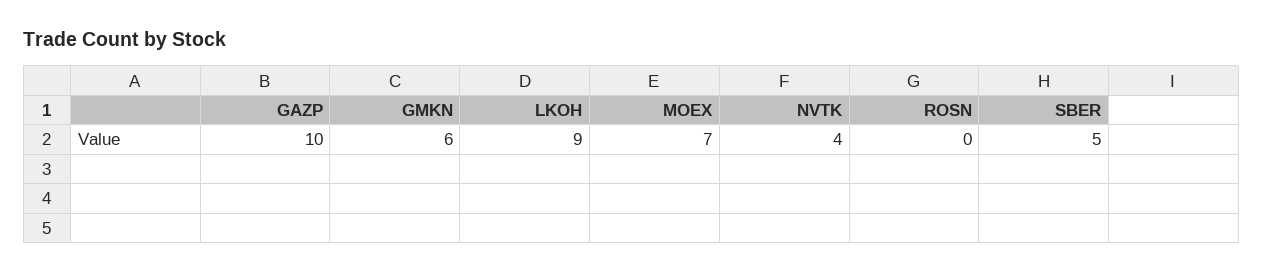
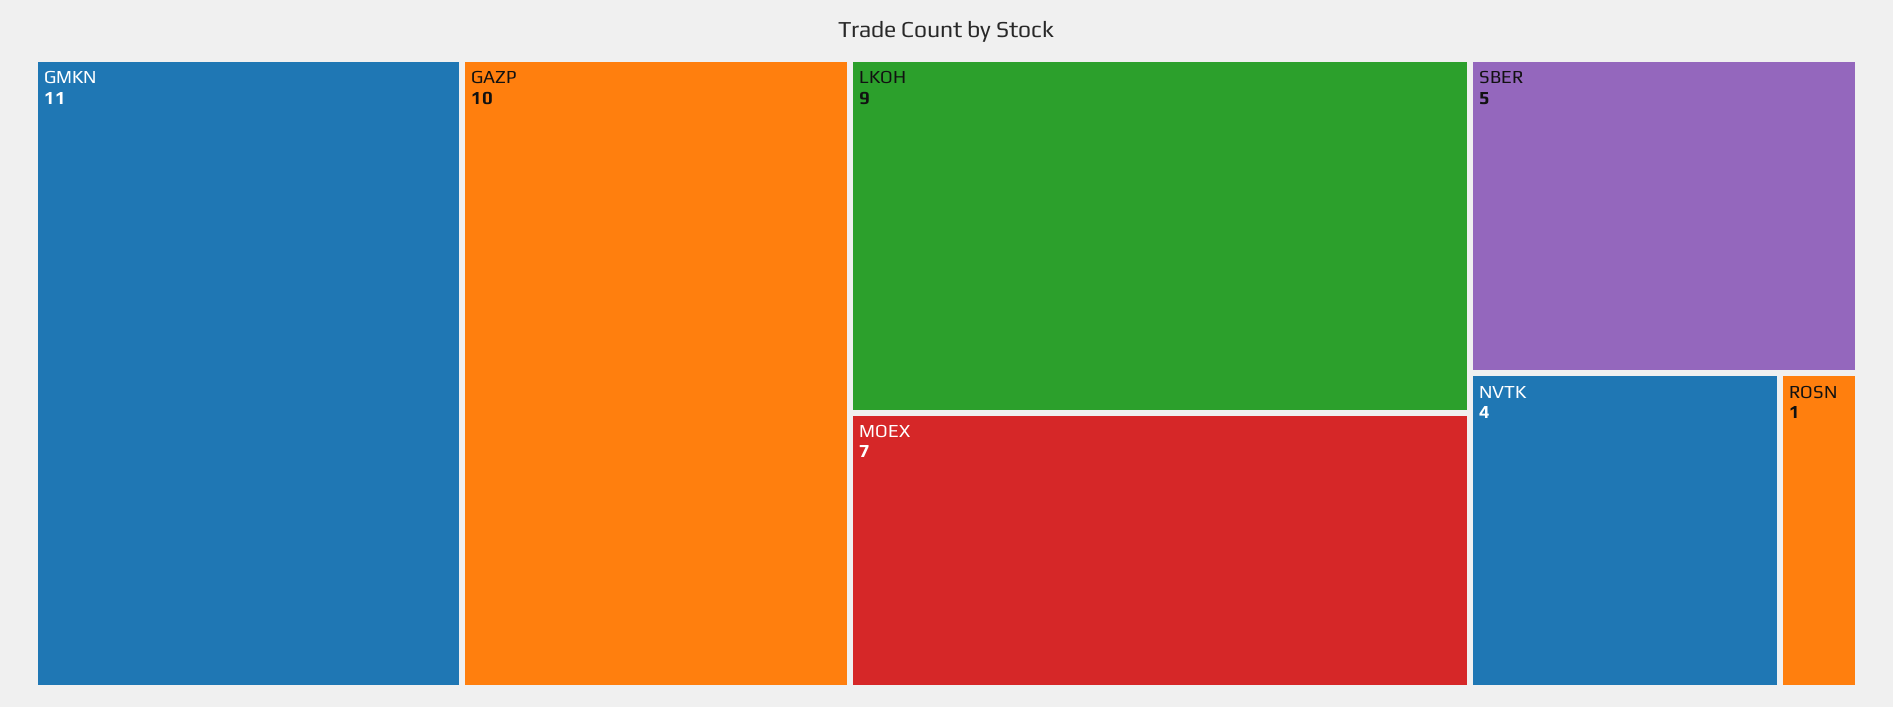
GMKN: 6 -> 11
ROSN: 0 -> 1

